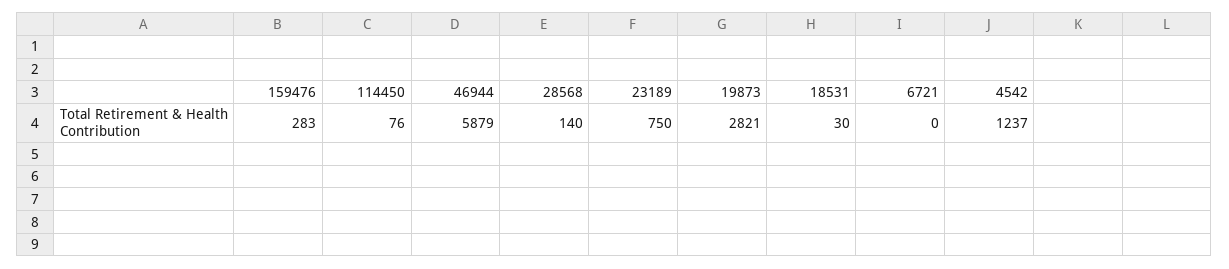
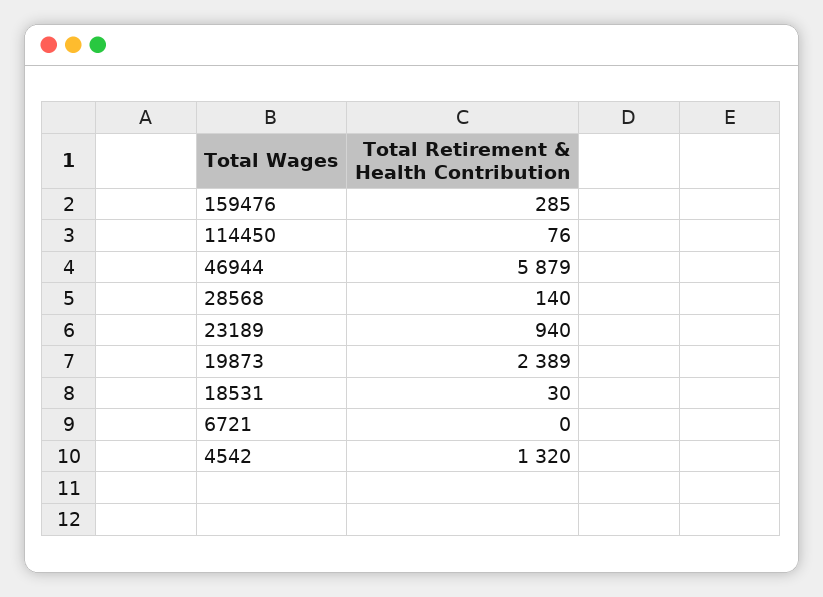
159476: 283 -> 285
23189: 750 -> 940
19873: 2821 -> 2389
4542: 1237 -> 1320

